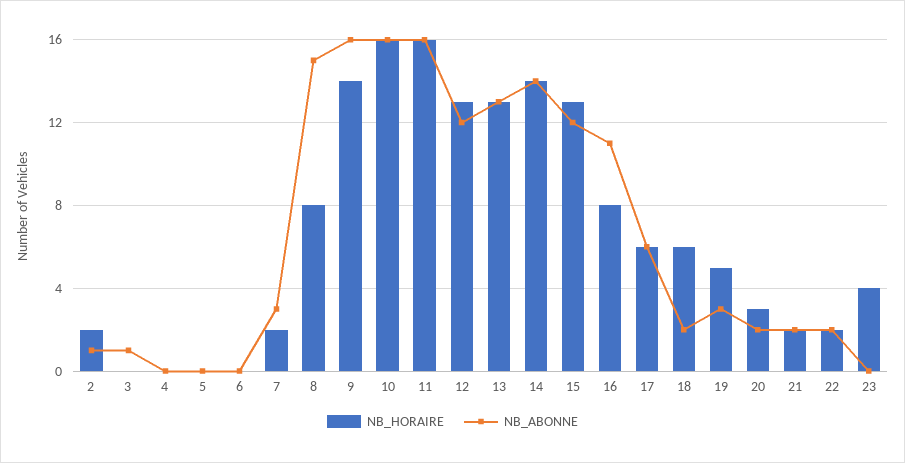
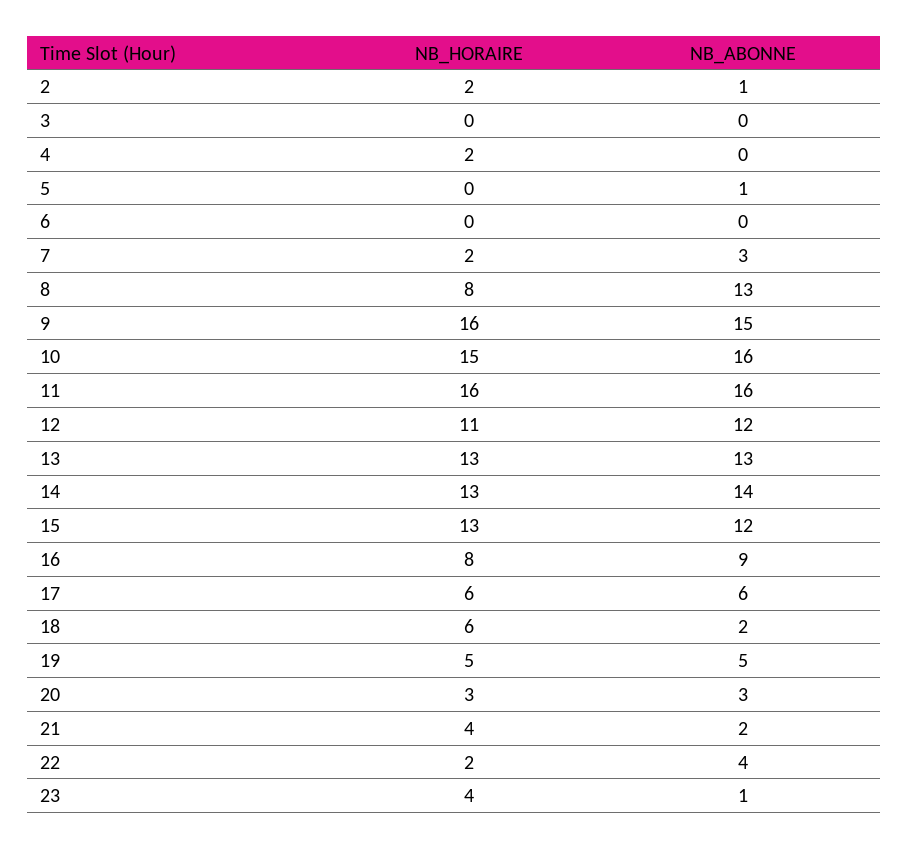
NB_ABONNE, 3: 1 -> 0
NB_HORAIRE, 4: 0 -> 2
NB_ABONNE, 5: 0 -> 1
NB_ABONNE, 8: 15 -> 13
NB_HORAIRE, 9: 14 -> 16
NB_ABONNE, 9: 16 -> 15
NB_HORAIRE, 10: 16 -> 15
NB_HORAIRE, 12: 13 -> 11
NB_HORAIRE, 14: 14 -> 13
NB_ABONNE, 16: 11 -> 9
NB_ABONNE, 19: 3 -> 5
NB_ABONNE, 20: 2 -> 3
NB_HORAIRE, 21: 2 -> 4
NB_ABONNE, 22: 2 -> 4
NB_ABONNE, 23: 0 -> 1

